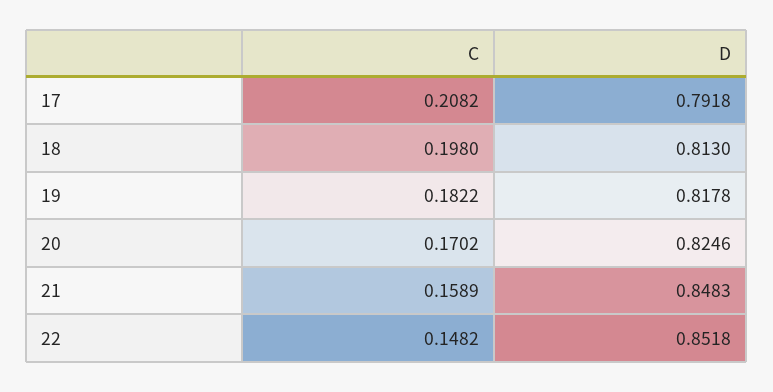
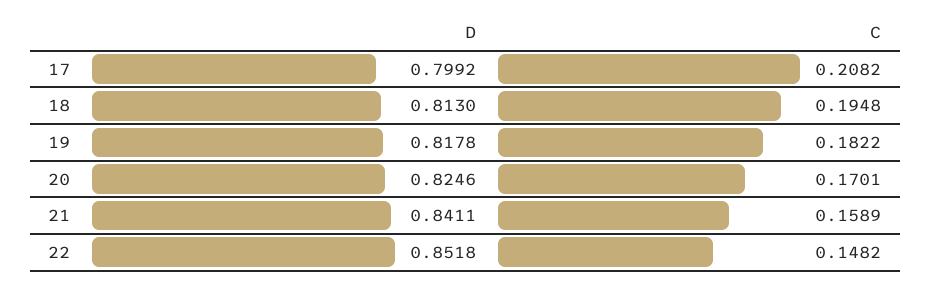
D, 17: 0.7918 -> 0.7992
C, 18: 0.198 -> 0.1948
C, 20: 0.1702 -> 0.1701
D, 21: 0.8483 -> 0.8411

